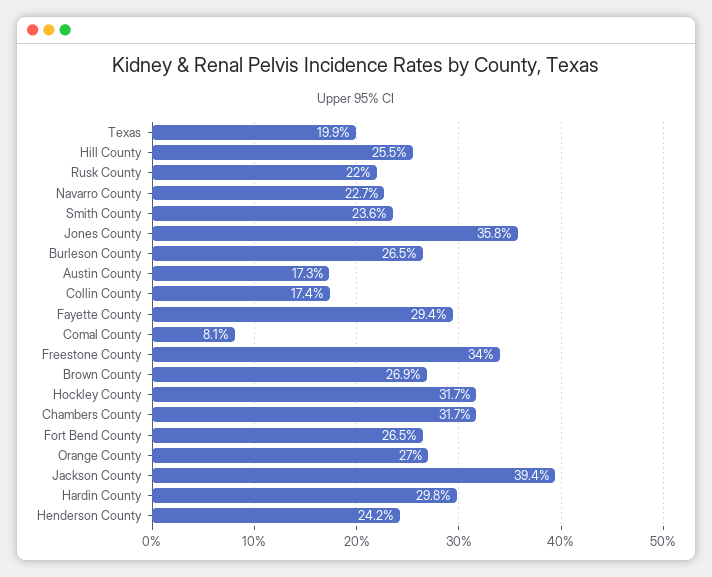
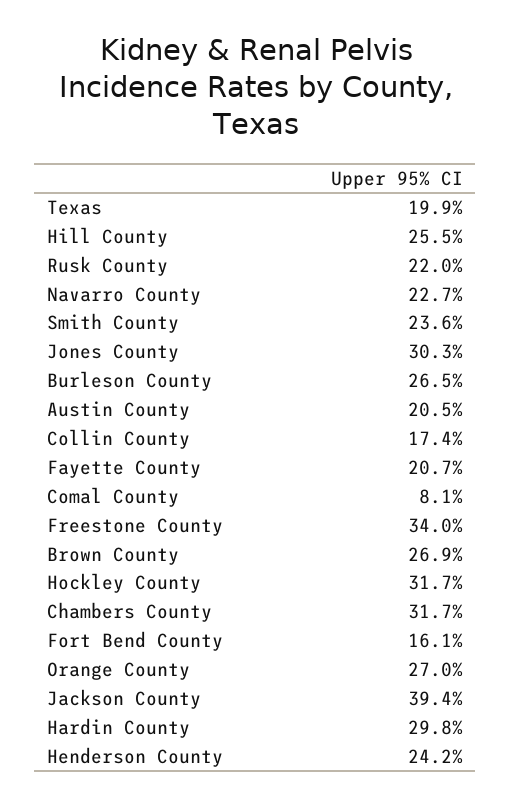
Jones County: 35.8 -> 30.3
Austin County: 17.3 -> 20.5
Fayette County: 29.4 -> 20.7
Fort Bend County: 26.5 -> 16.1

